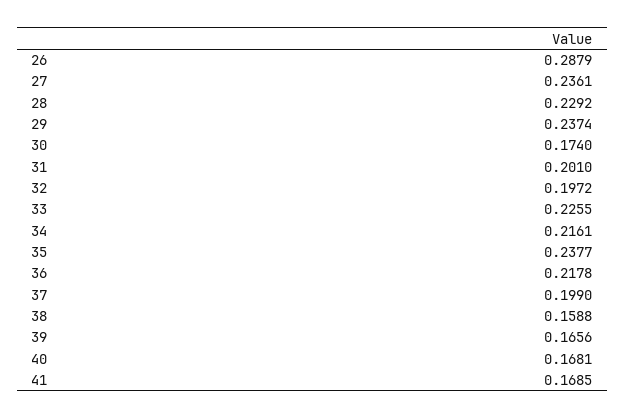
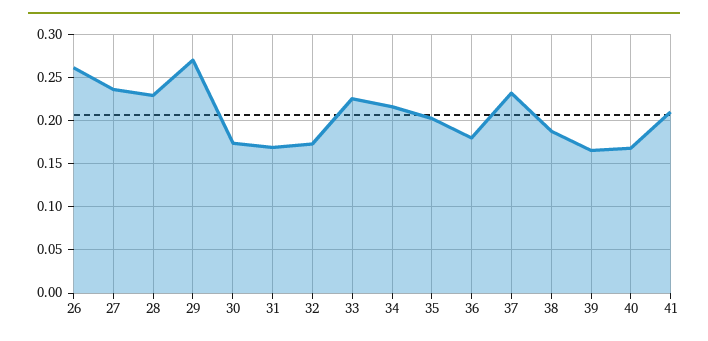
26: 0.2879 -> 0.26
29: 0.2374 -> 0.27
31: 0.201 -> 0.17
32: 0.1972 -> 0.17
35: 0.2377 -> 0.2
36: 0.2178 -> 0.18
37: 0.199 -> 0.23
38: 0.1588 -> 0.19
41: 0.1685 -> 0.21

